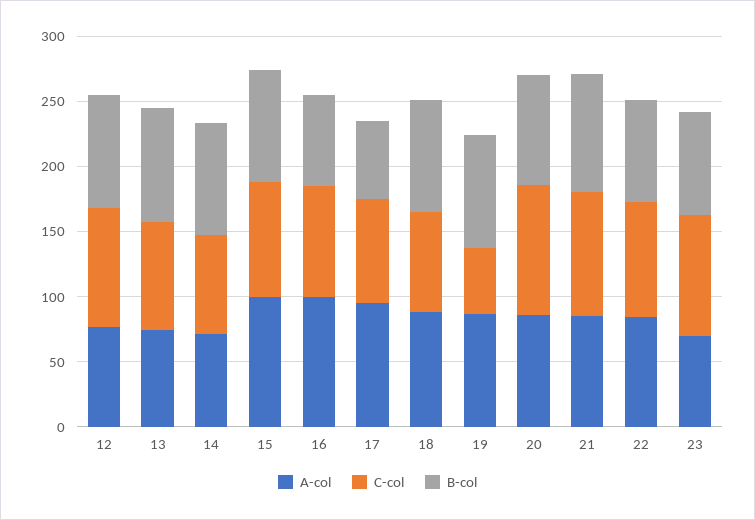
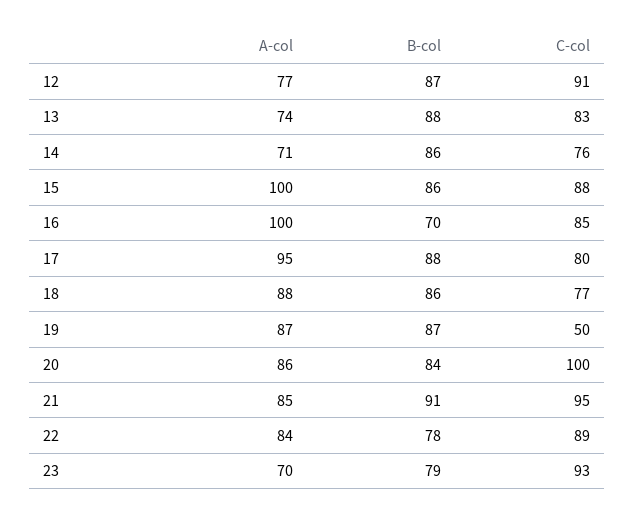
B-col, 17: 60 -> 88

